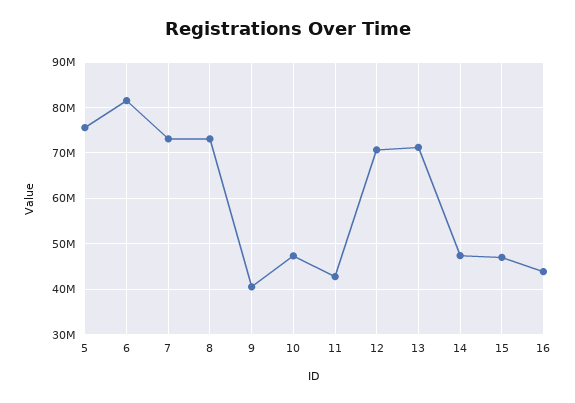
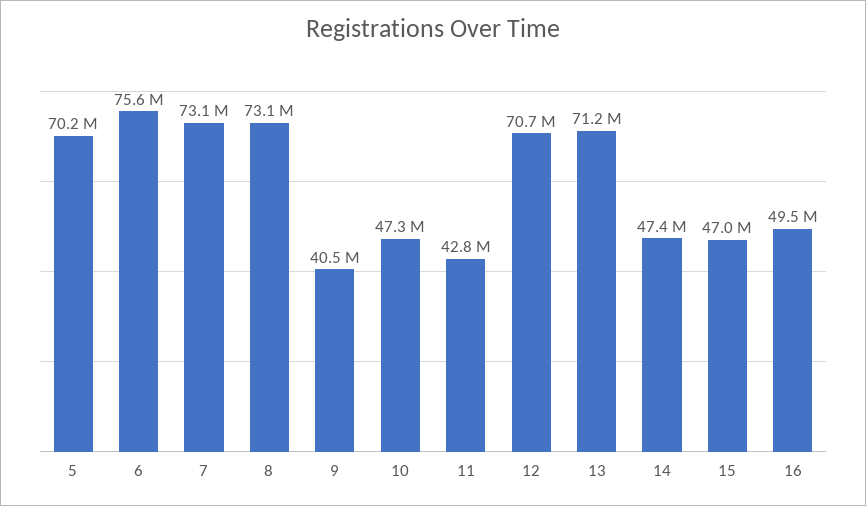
5: 76000000 -> 70200000
6: 82000000 -> 75600000
16: 44000000 -> 49500000

